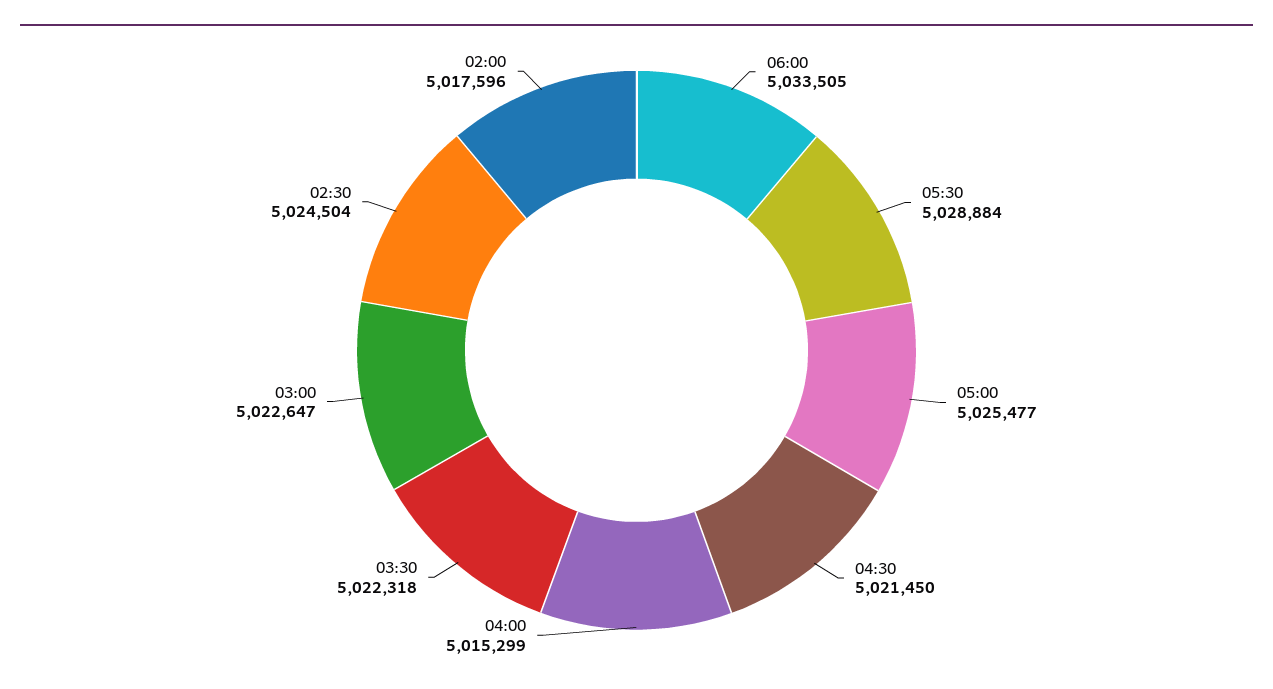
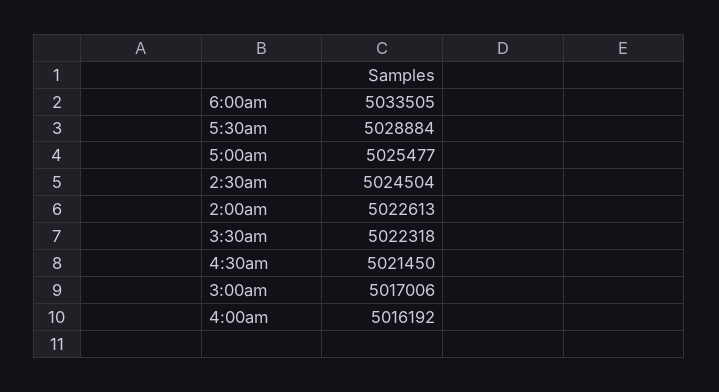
04:00: 5015299 -> 5016192
03:00: 5022647 -> 5017006
02:00: 5017596 -> 5022613

